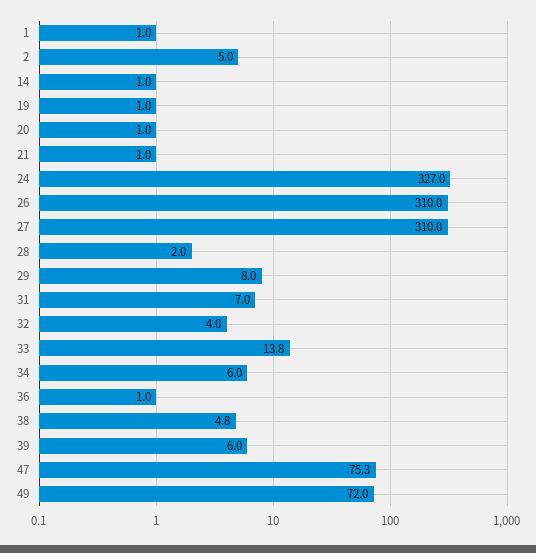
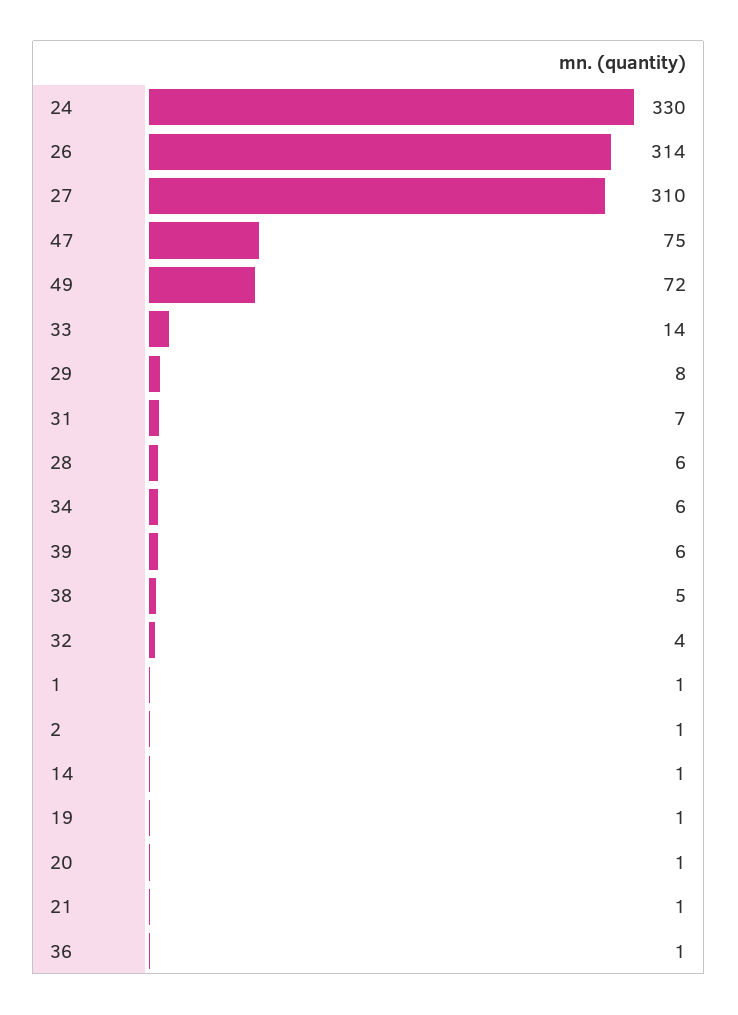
2: 5 -> 1
24: 327 -> 330
26: 310 -> 314
28: 2 -> 6

